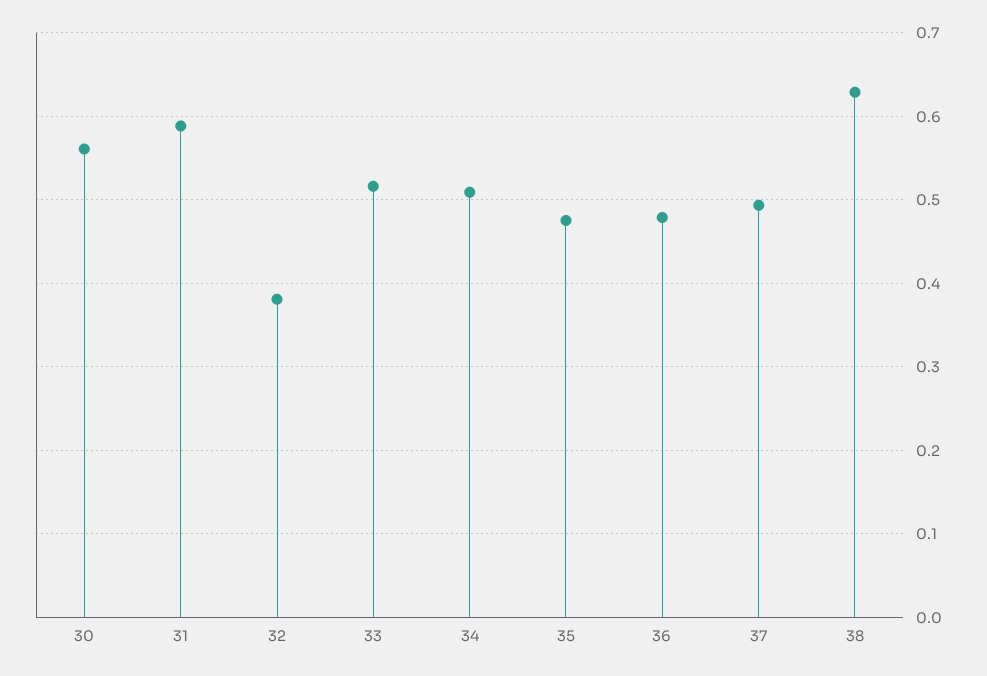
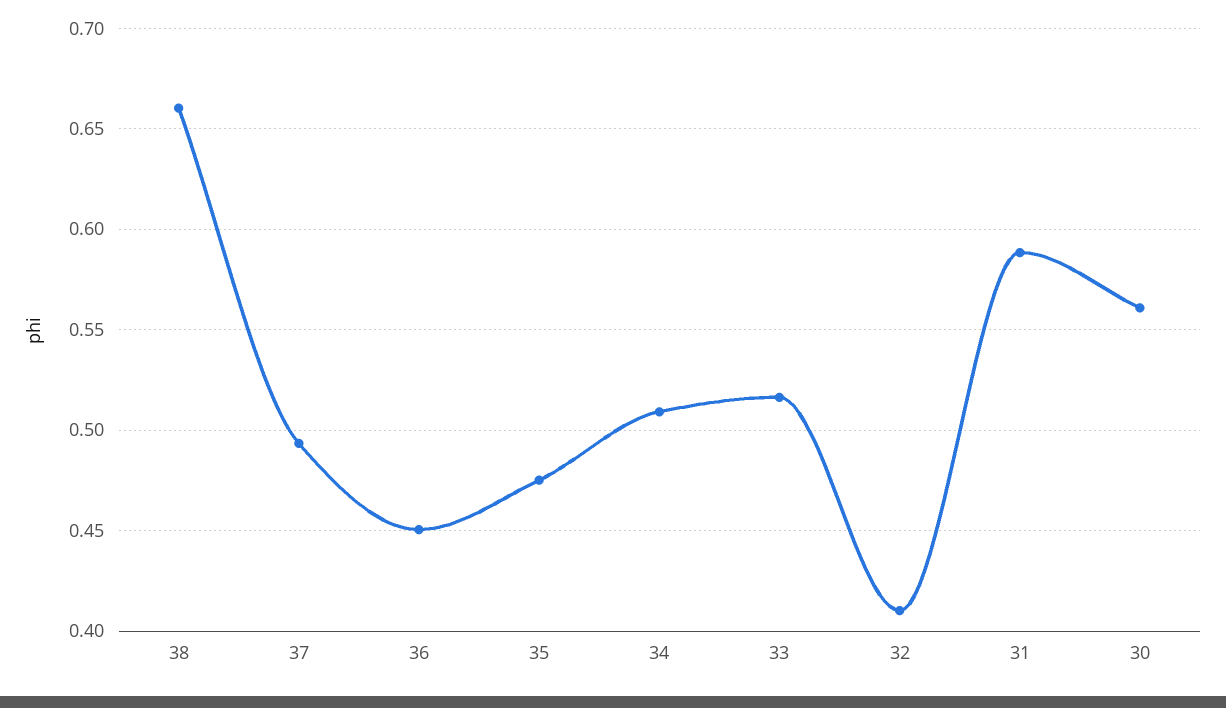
32: 0.38 -> 0.41
36: 0.48 -> 0.45
38: 0.63 -> 0.66

